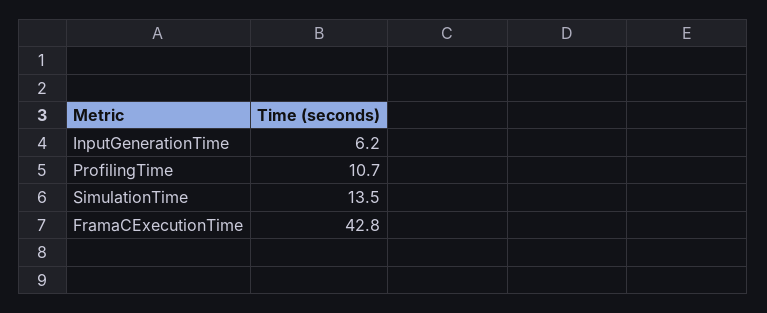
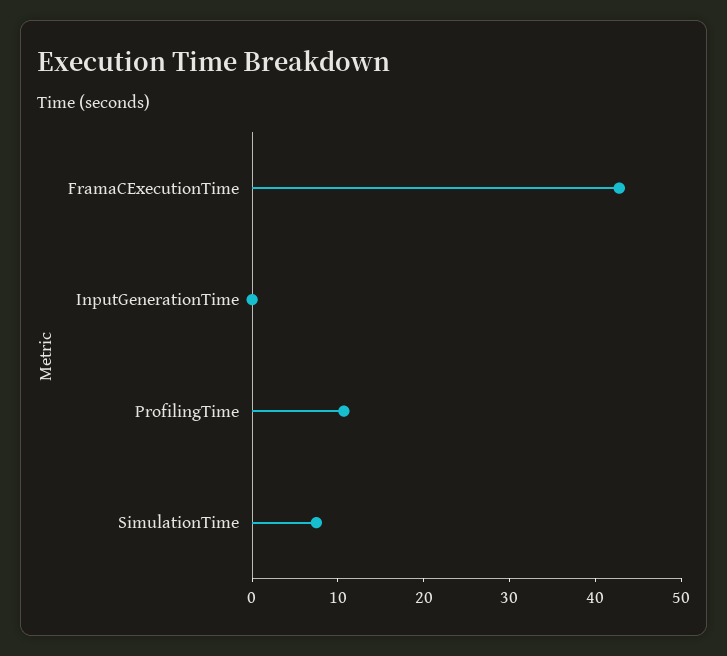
InputGenerationTime: 6.2 -> 0
SimulationTime: 13.5 -> 8

